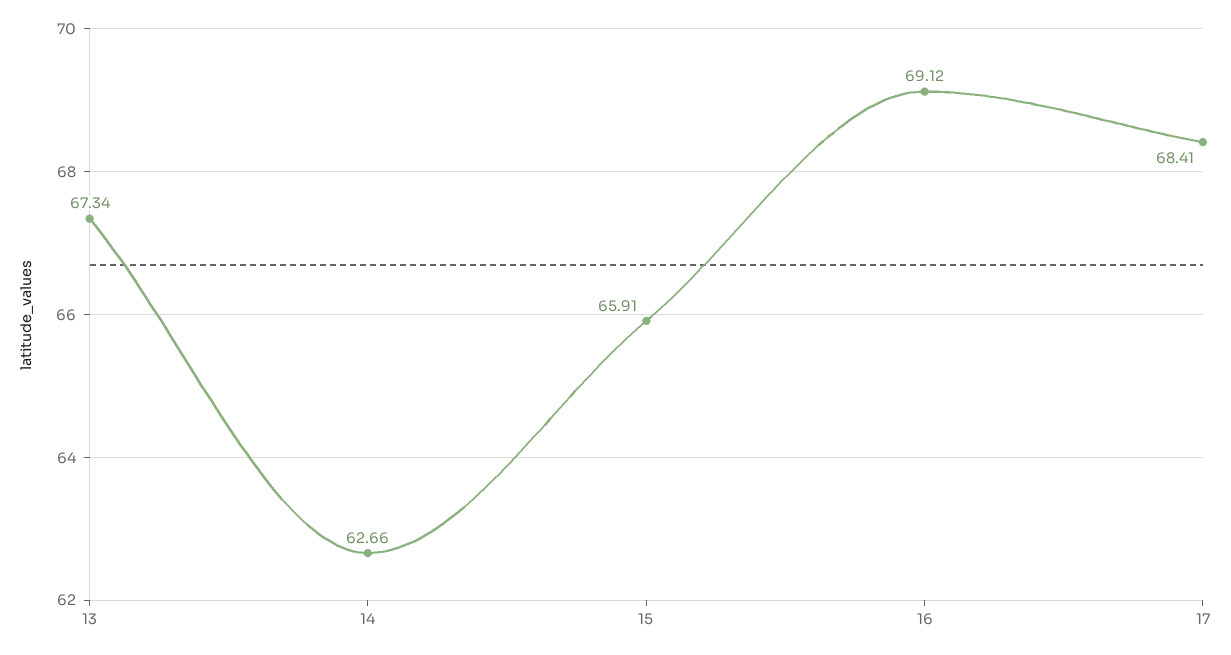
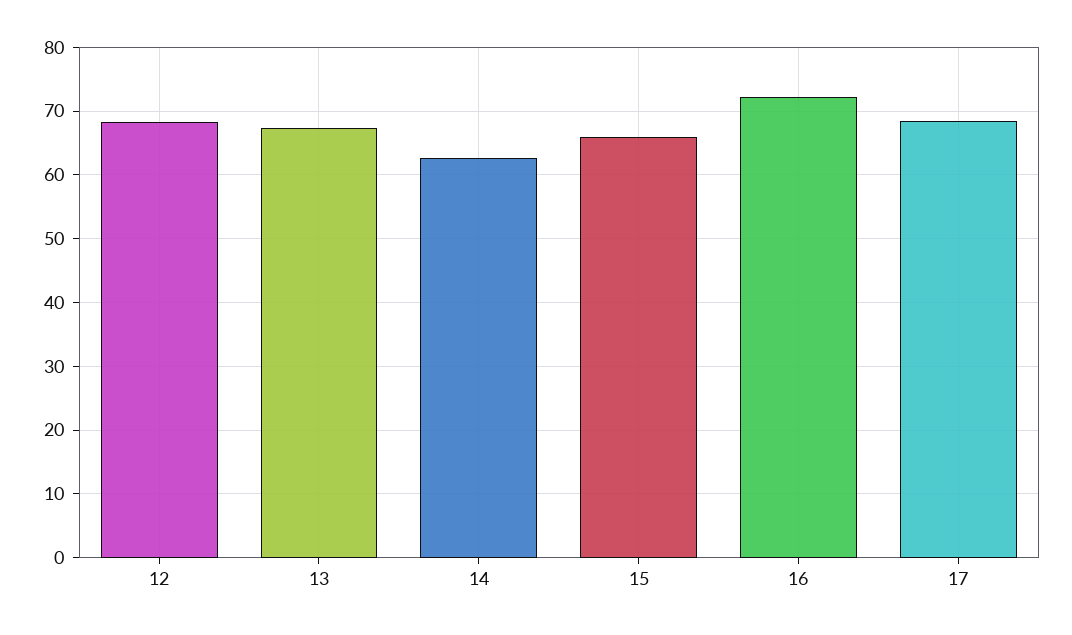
16: 69.12 -> 72
12: none -> 68

